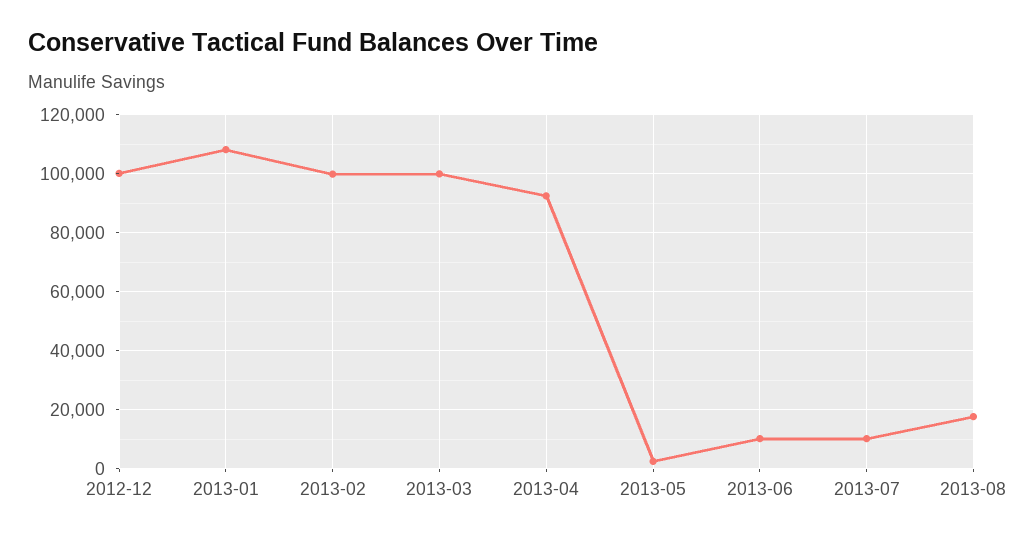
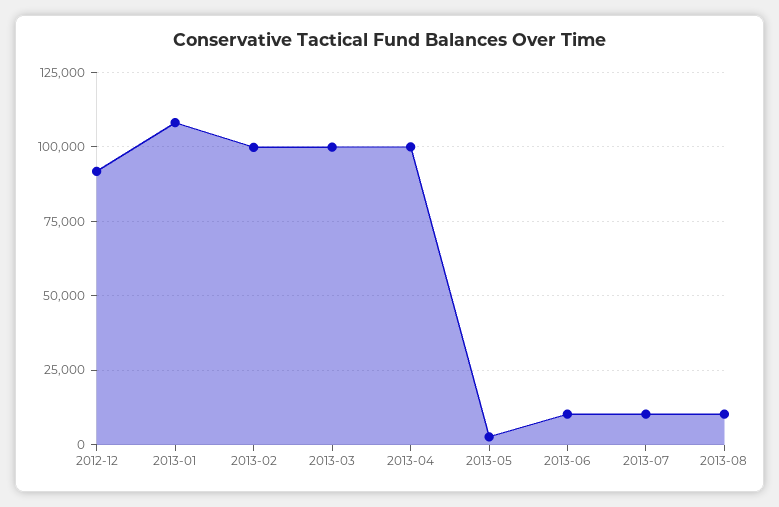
2012-12: 100000 -> 92500
2013-04: 92500 -> 100000
2013-08: 17500 -> 10000

